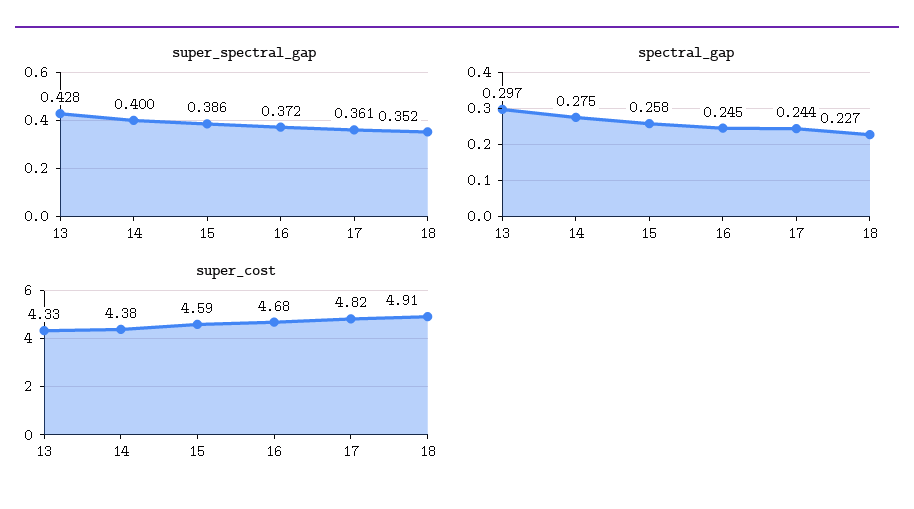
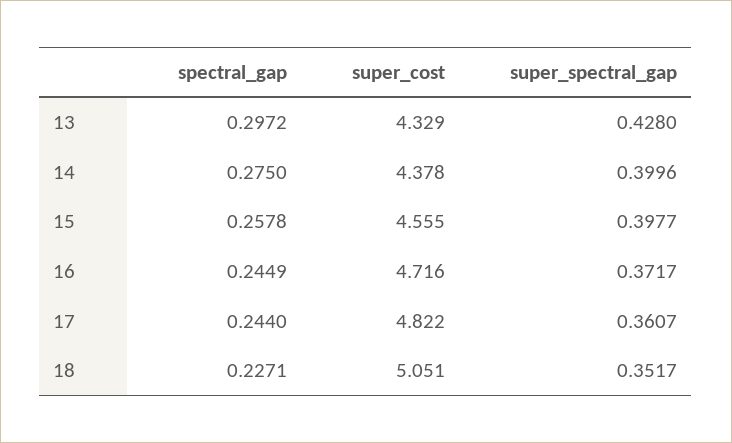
super_spectral_gap, 15: 0.386 -> 0.3977
super_cost, 15: 4.59 -> 4.555
super_cost, 16: 4.68 -> 4.716
super_cost, 18: 4.91 -> 5.051

